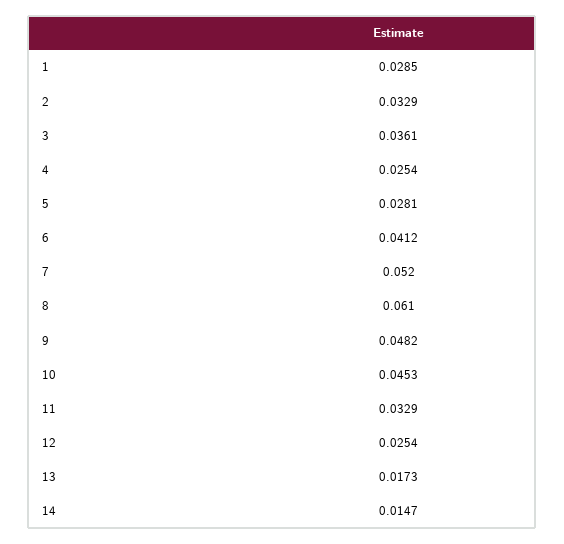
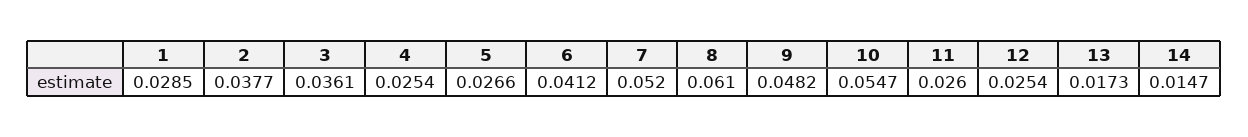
2: 0.0329 -> 0.0377
5: 0.0281 -> 0.0266
10: 0.0453 -> 0.0547
11: 0.0329 -> 0.026

